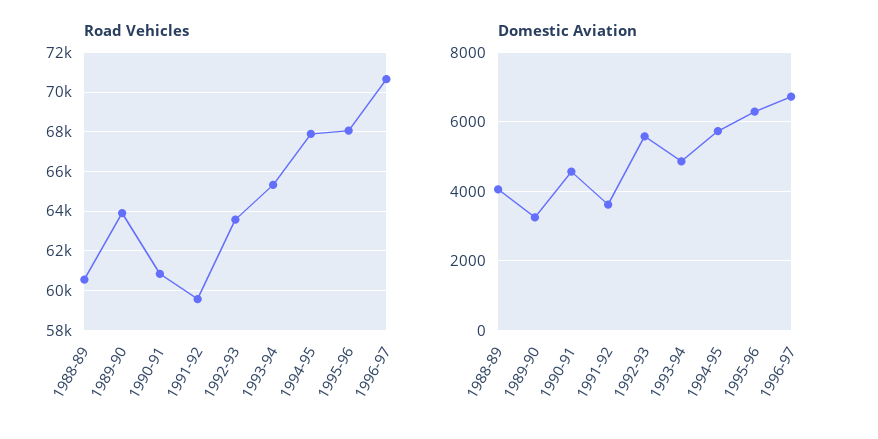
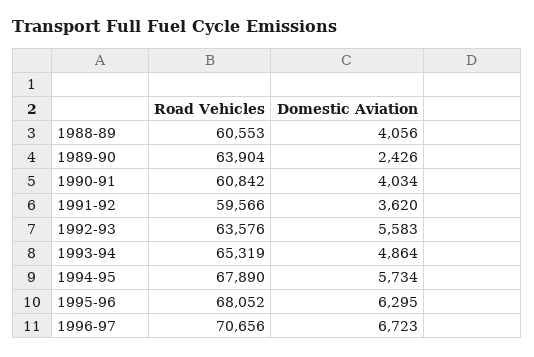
Domestic Aviation, 1989-90: 3200 -> 2426
Domestic Aviation, 1990-91: 4600 -> 4034

